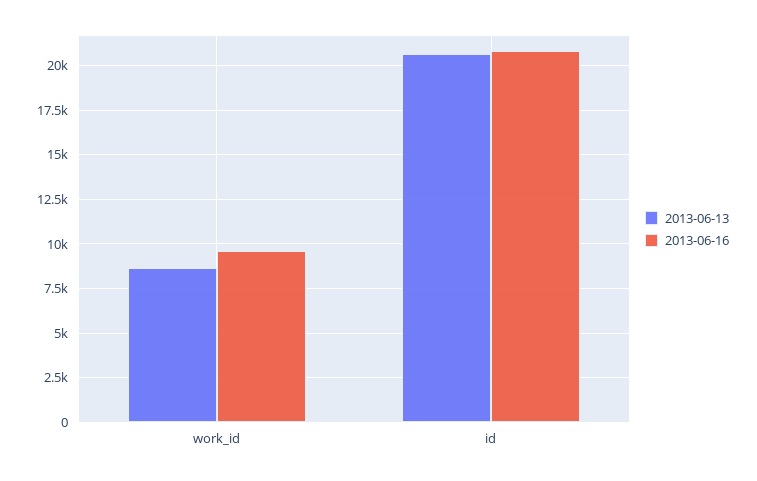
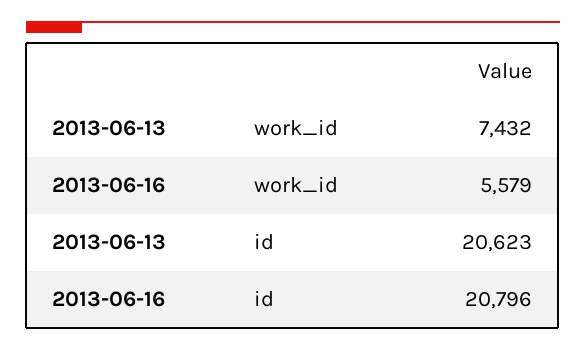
2013-06-13, work_id: 8500 -> 7432
2013-06-16, work_id: 9500 -> 5579

